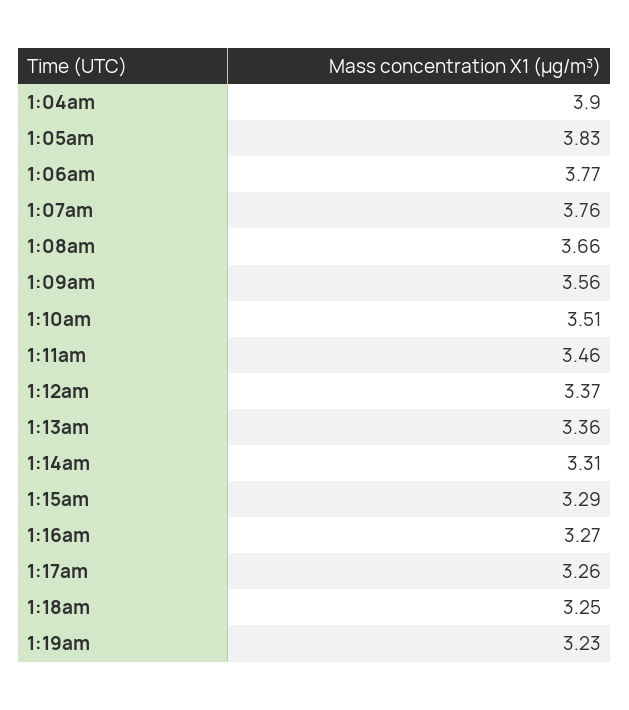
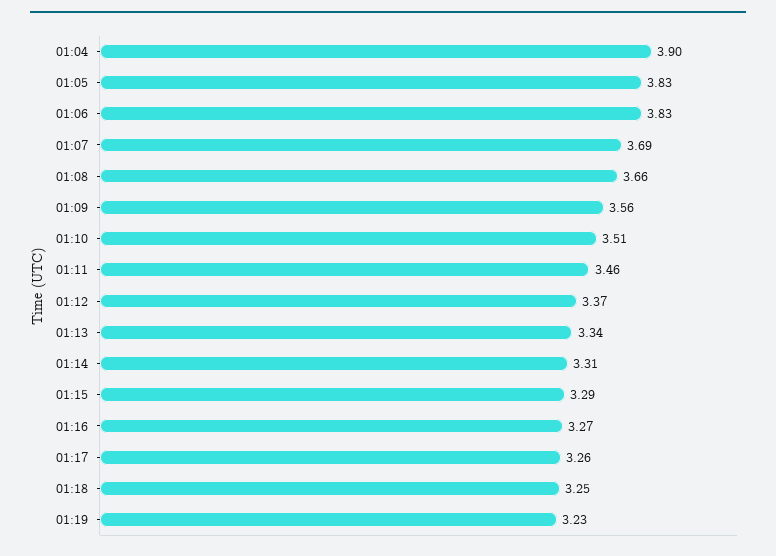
1:06am: 3.77 -> 3.83
1:07am: 3.76 -> 3.69
1:13am: 3.36 -> 3.34

